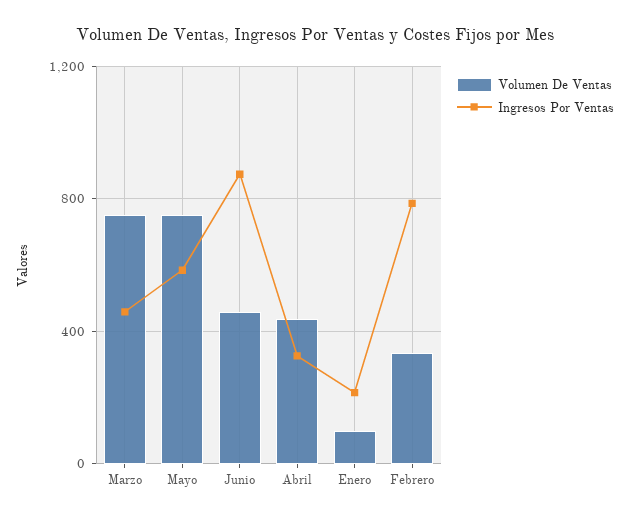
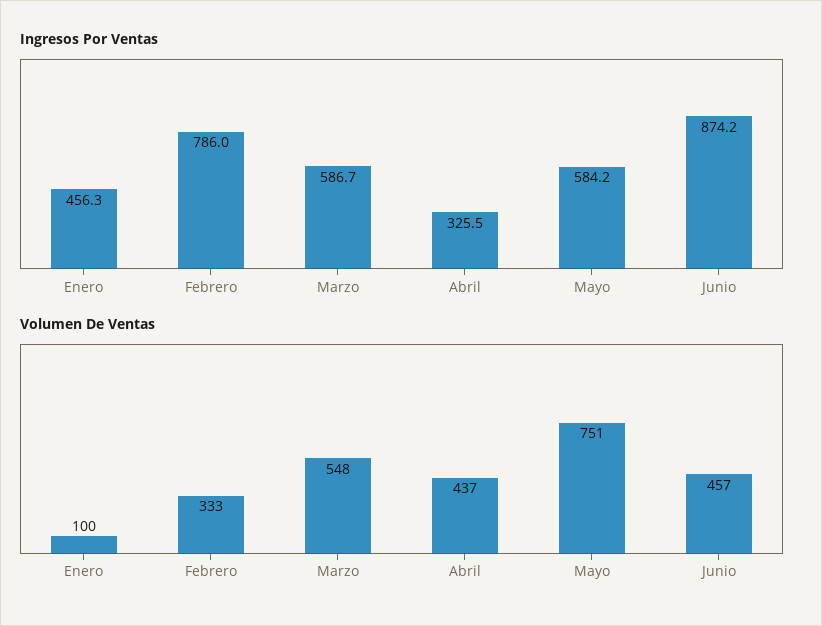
Volumen De Ventas, Marzo: 750 -> 548
Ingresos Por Ventas, Marzo: 450 -> 586.7
Ingresos Por Ventas, Enero: 200 -> 456.3

